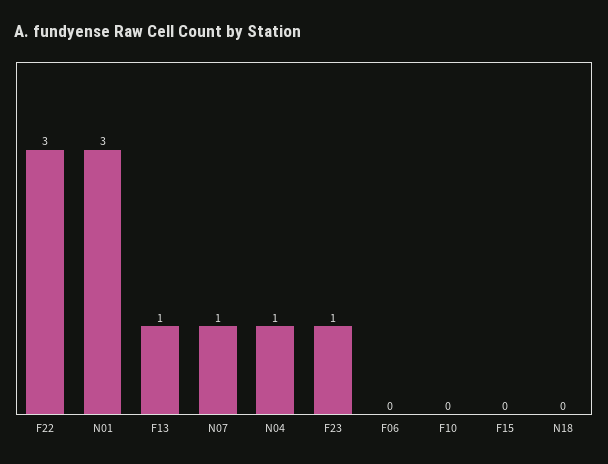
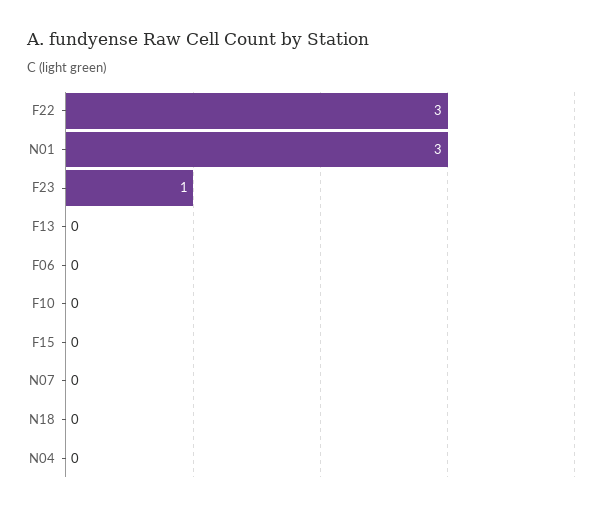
F13: 1 -> 0
N07: 1 -> 0
N04: 1 -> 0

